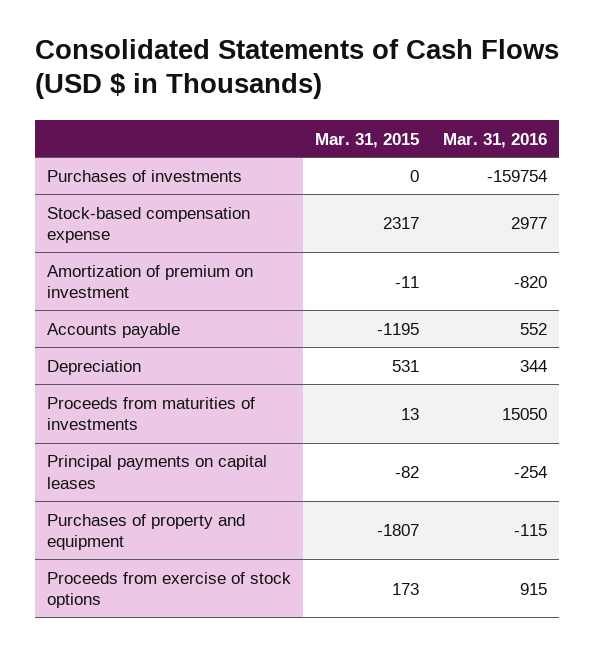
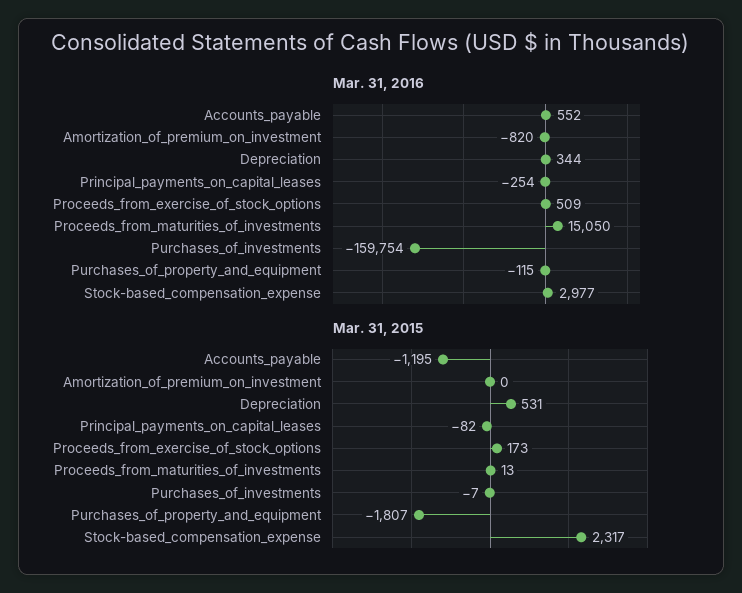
Mar. 31, 2015, Purchases of investments: 0 -> -7
Mar. 31, 2015, Amortization of premium on investment: -11 -> 0
Mar. 31, 2016, Proceeds from exercise of stock options: 915 -> 509

